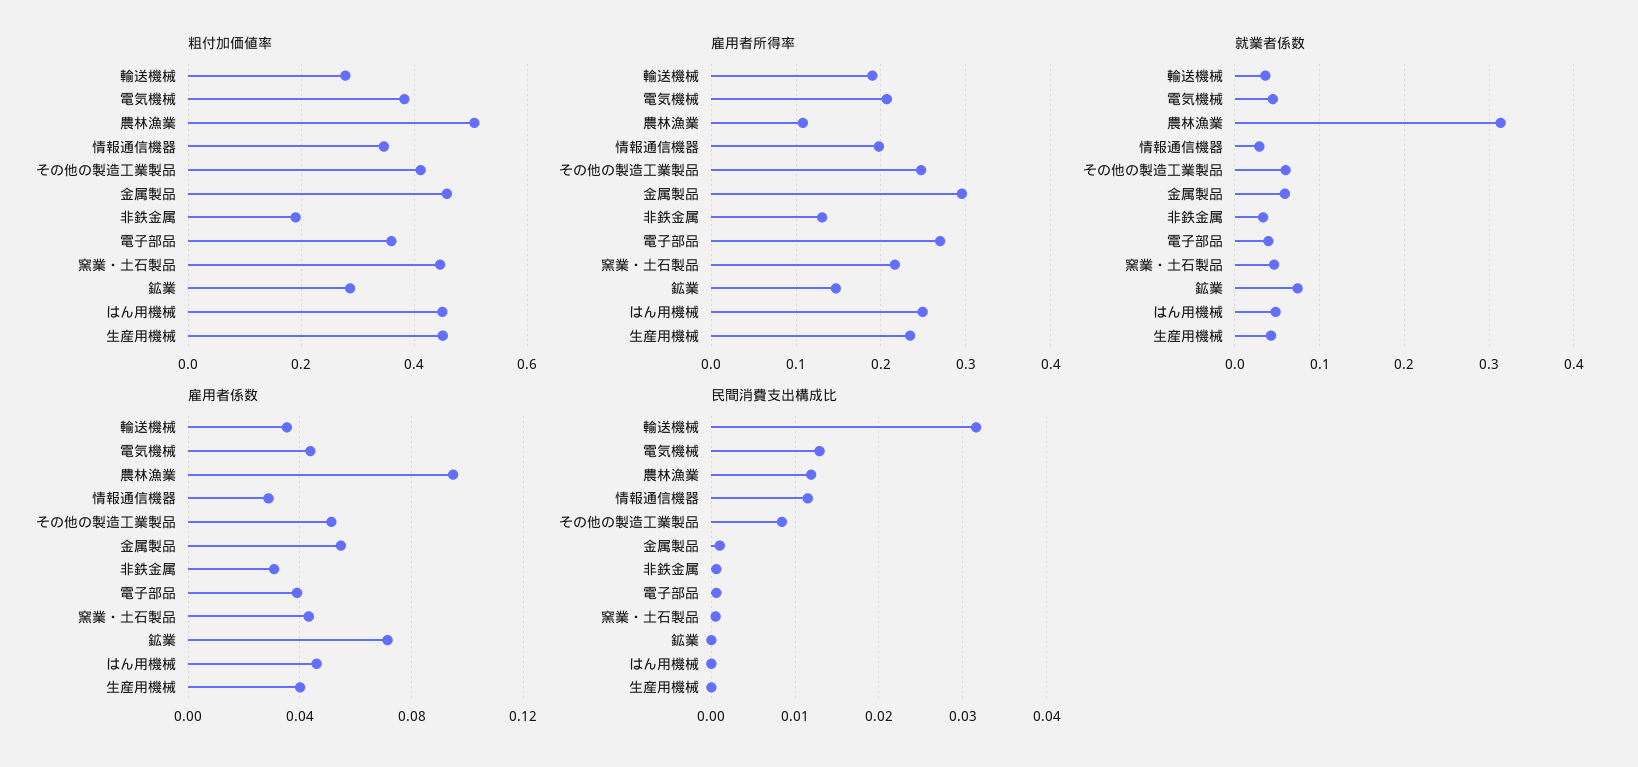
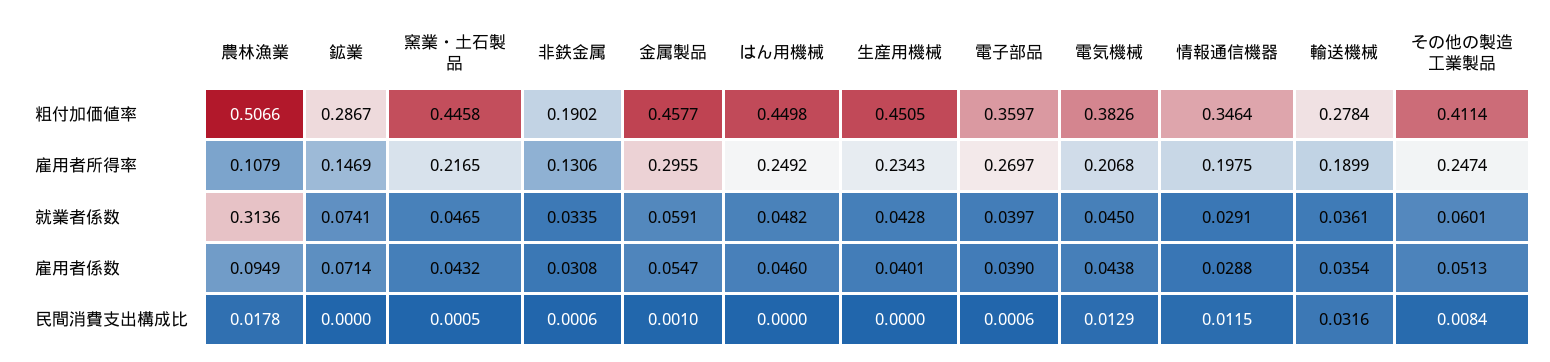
民間消費支出構成比, 農林漁業: 0.012 -> 0.0178

